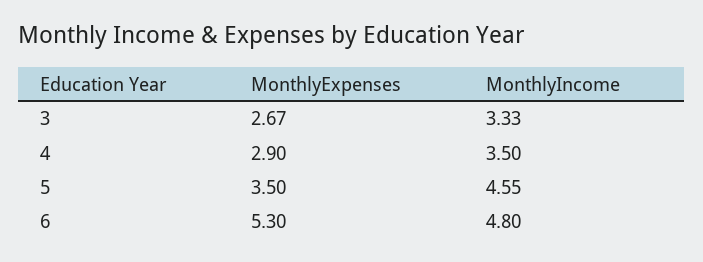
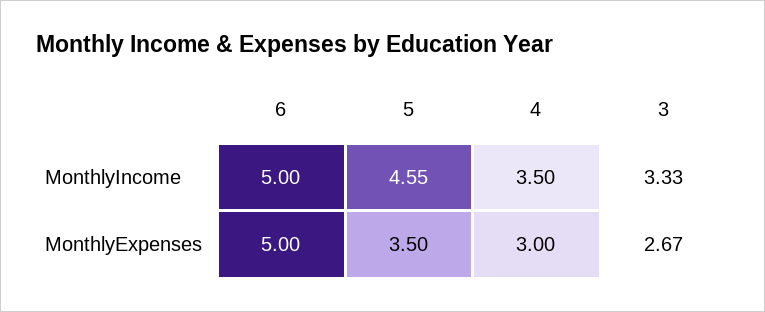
MonthlyExpenses, 4: 2.9 -> 3
MonthlyExpenses, 6: 5.3 -> 5
MonthlyIncome, 6: 4.8 -> 5

